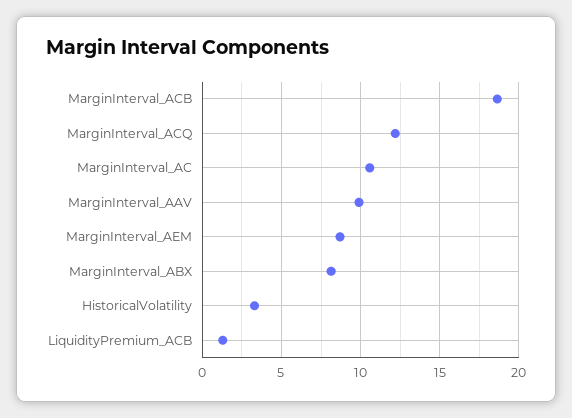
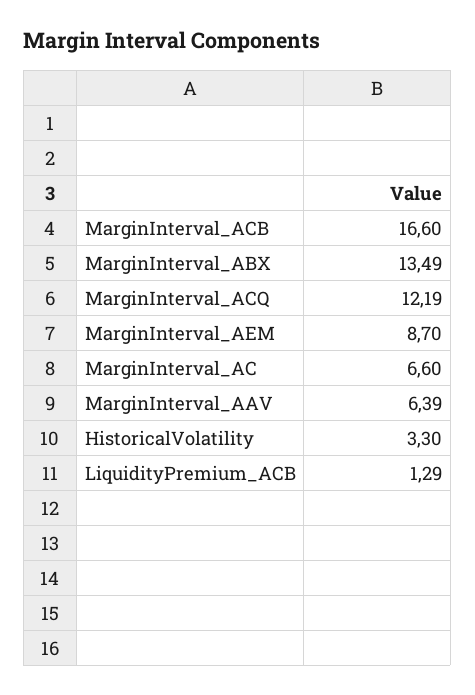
MarginInterval_ACB: 18.5 -> 16.6
MarginInterval_AC: 10.5 -> 6.6
MarginInterval_AAV: 10 -> 6.39
MarginInterval_ABX: 8 -> 13.49

